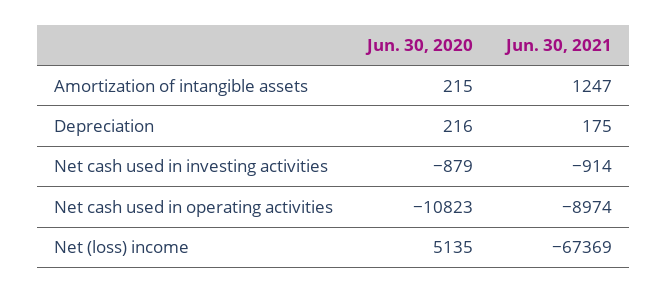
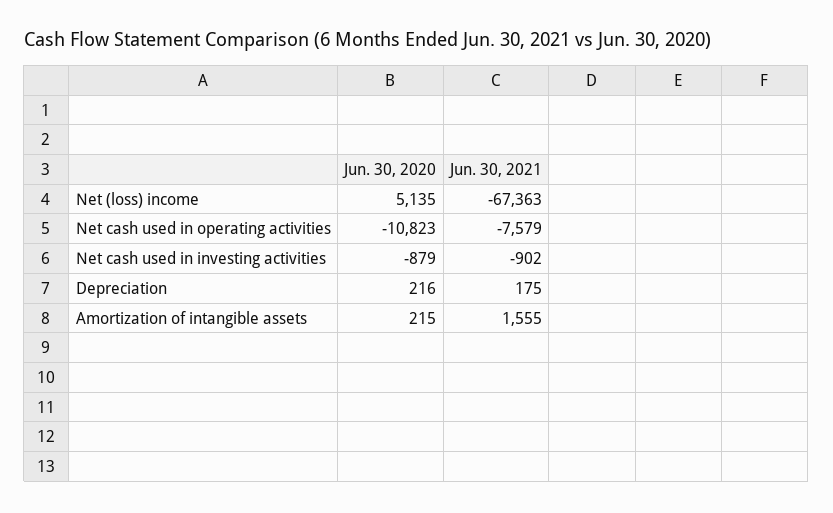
Jun. 30, 2021, Amortization of intangible assets: 1247 -> 1555
Jun. 30, 2021, Net cash used in investing activities: -914 -> -902
Jun. 30, 2021, Net cash used in operating activities: -8974 -> -7579
Jun. 30, 2021, Net (loss) income: -67369 -> -67363

